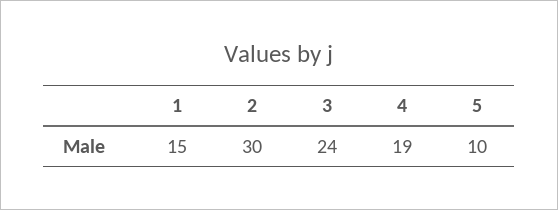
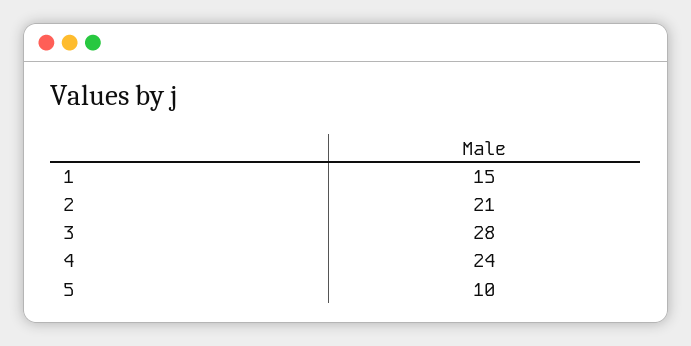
2: 30 -> 21
3: 24 -> 28
4: 19 -> 24

